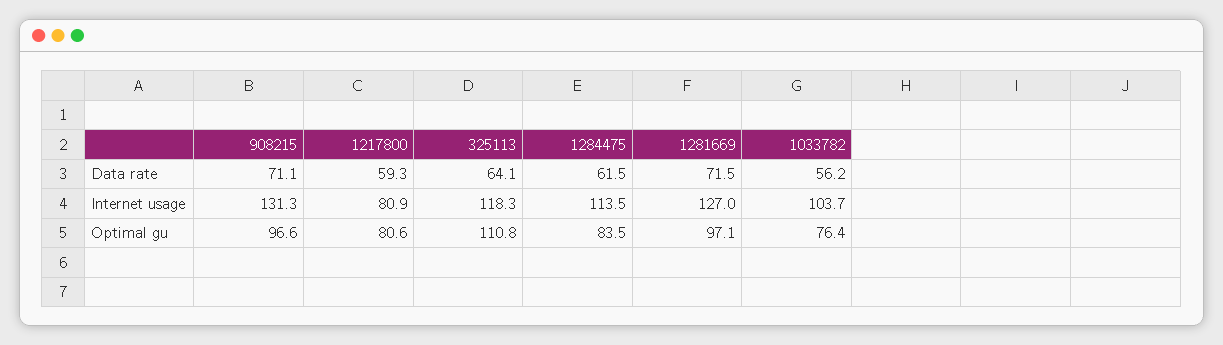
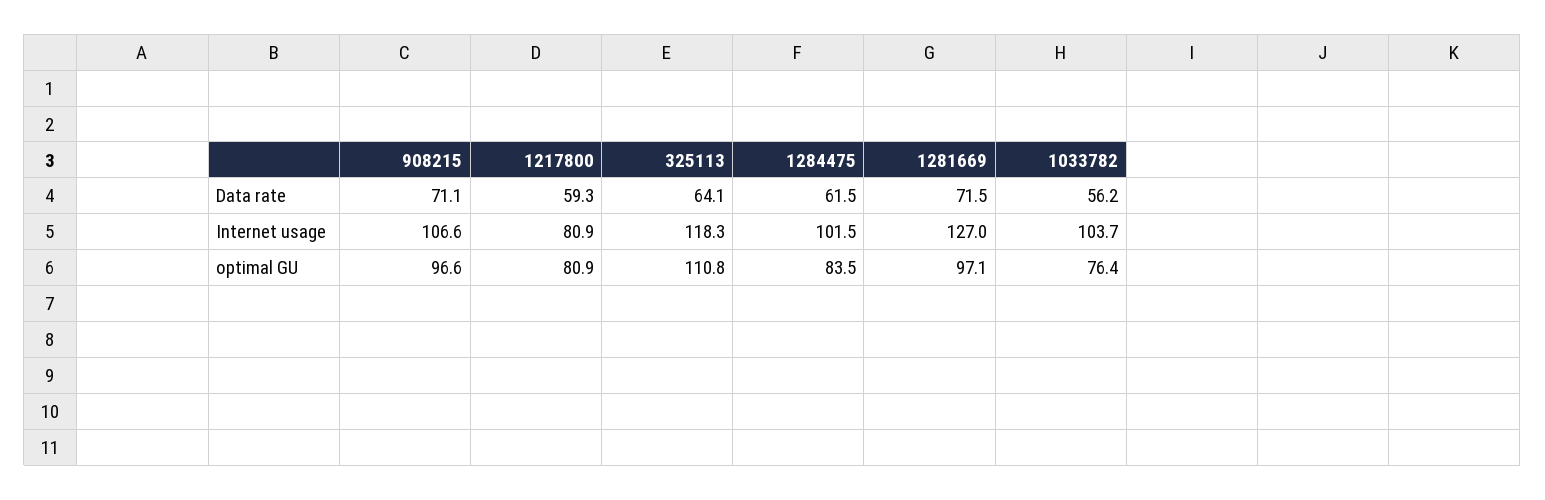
908215, Internet usage: 131.3 -> 106.6
1284475, Internet usage: 113.5 -> 101.5
1217800, Optimal gu: 80.6 -> 80.9

